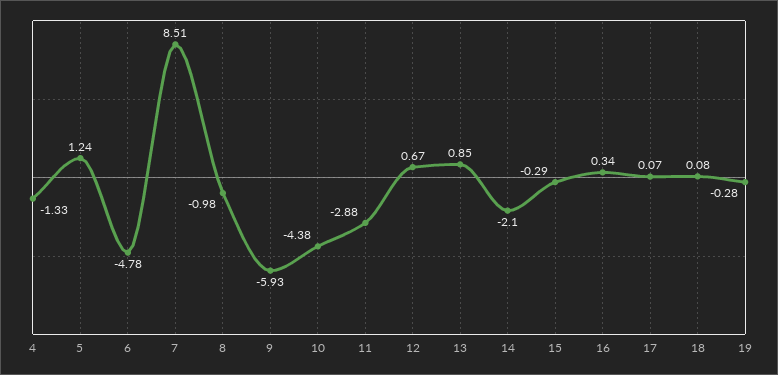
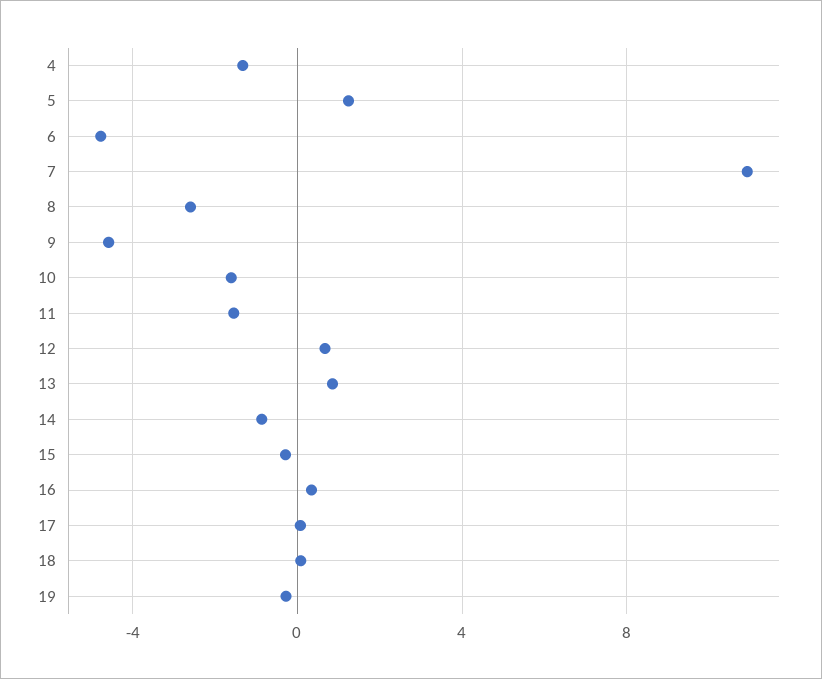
7: 8.51 -> 11
8: -0.98 -> -2.5
9: -5.93 -> -4.5
10: -4.38 -> -1.5
11: -2.88 -> -1.5
14: -2.1 -> -1

